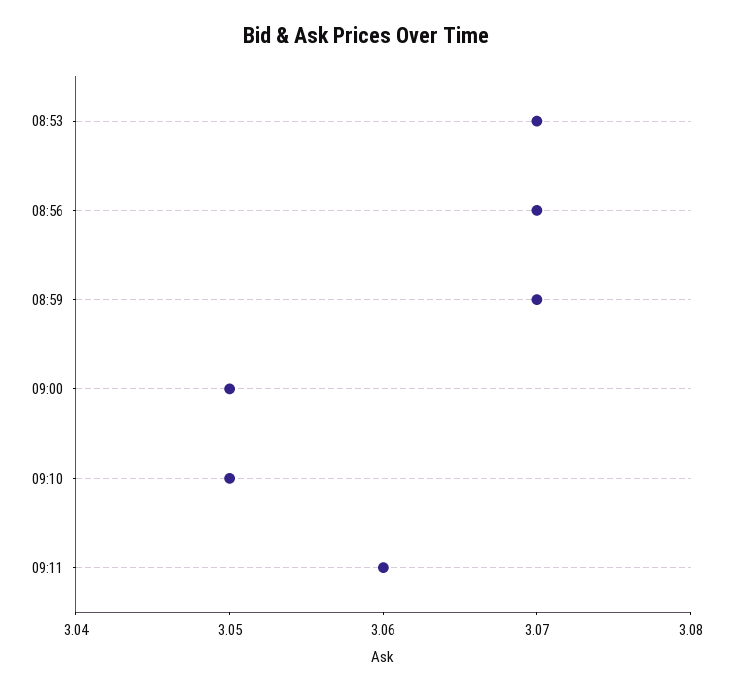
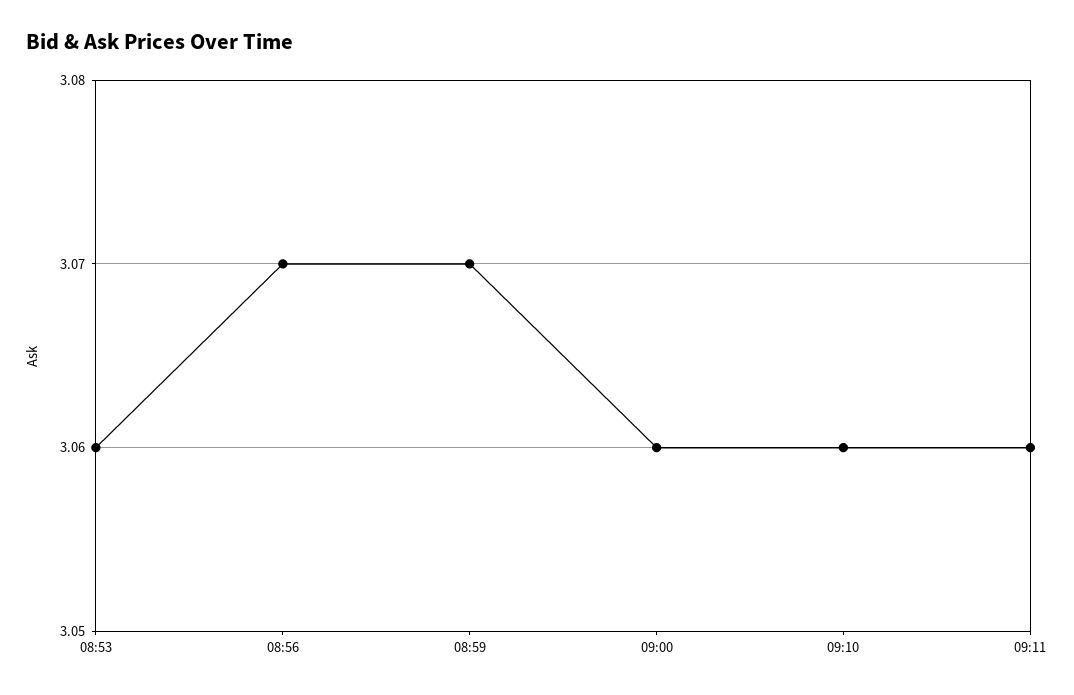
08:53: 3.07 -> 3.06
09:00: 3.05 -> 3.06
09:10: 3.05 -> 3.06

